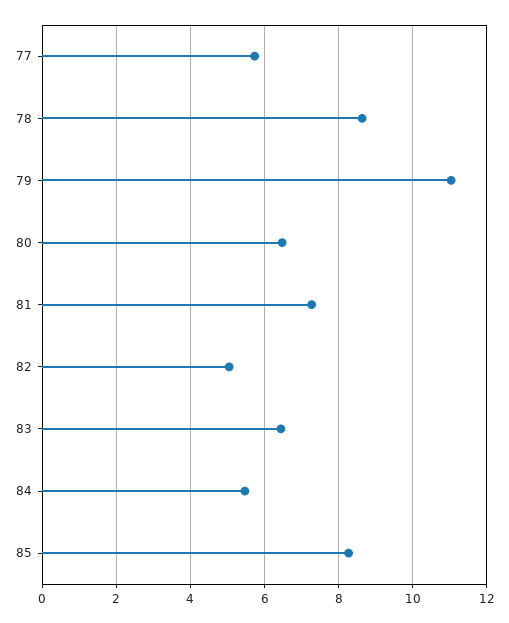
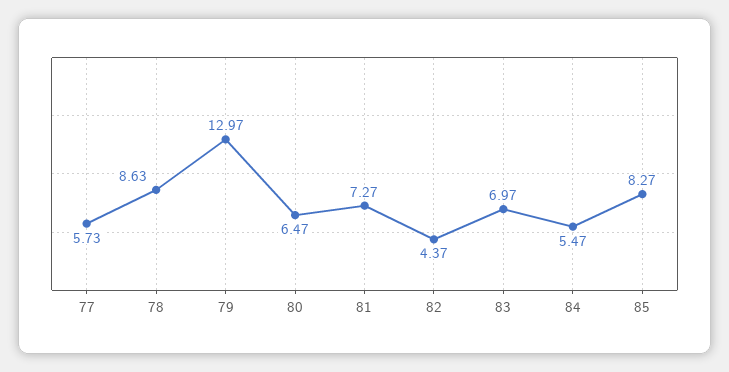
79: 11 -> 12.97
82: 5 -> 4.37
83: 6.4 -> 6.97

